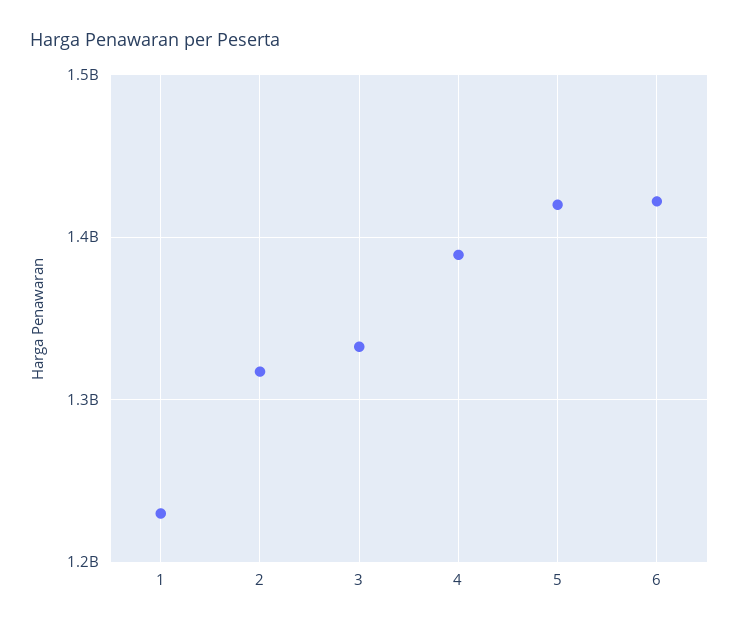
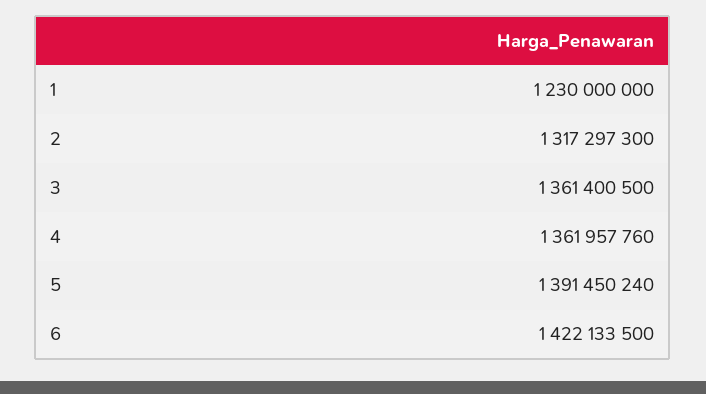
3: 1330000000 -> 1361400500
4: 1390000000 -> 1361957760
5: 1420000000 -> 1391450240

